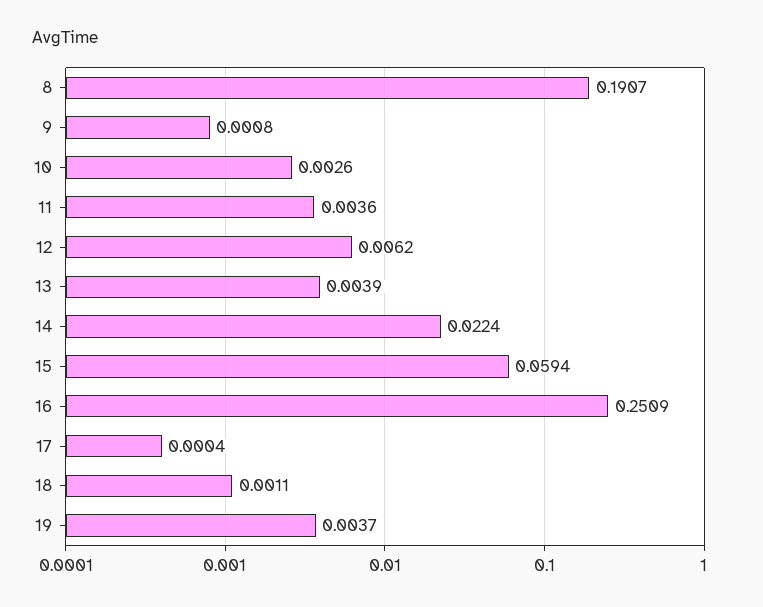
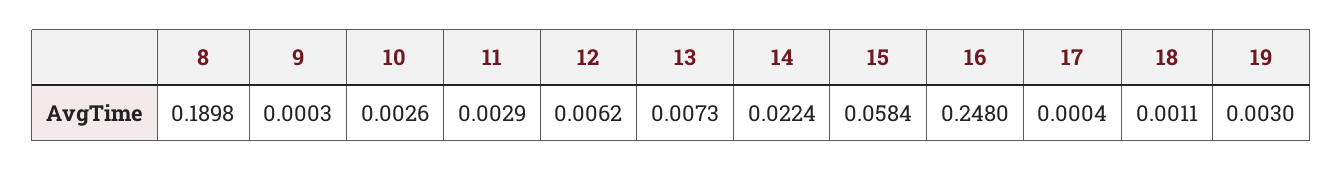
8: 0.1907 -> 0.1898
9: 0.0008 -> 0.0003
11: 0.0036 -> 0.0029
13: 0.0039 -> 0.0073
15: 0.0594 -> 0.0584
16: 0.2509 -> 0.248
19: 0.0037 -> 0.003

